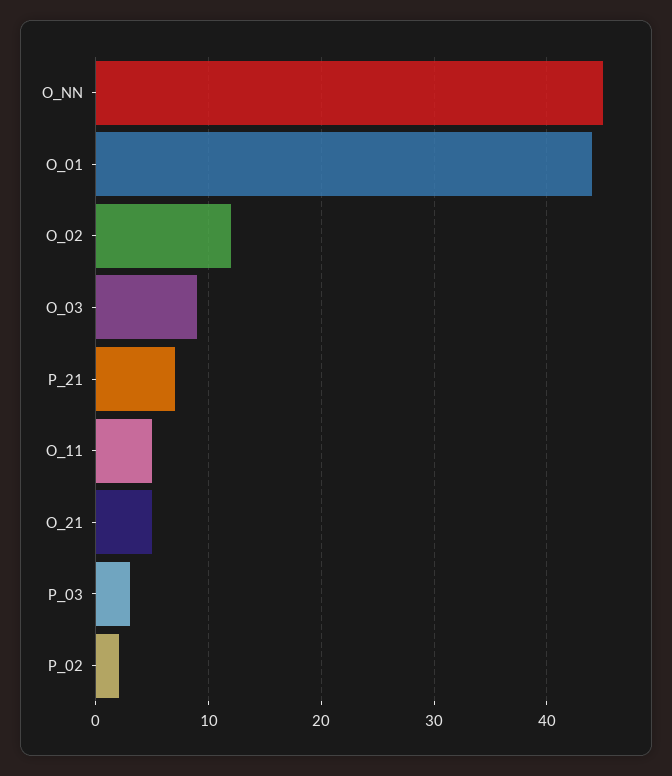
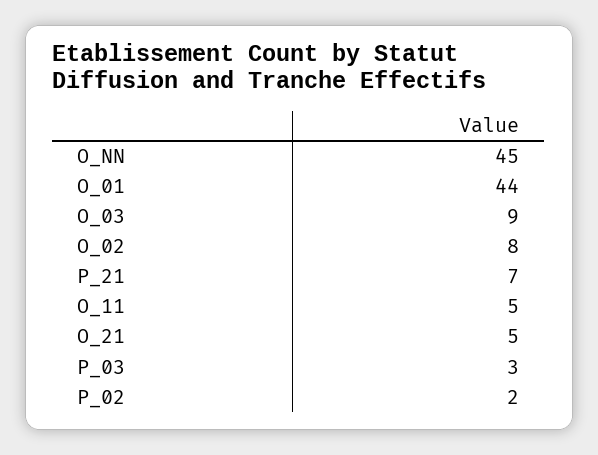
O_02: 12 -> 8

